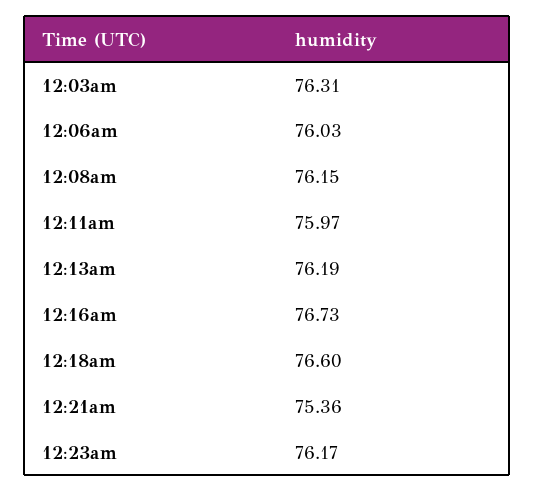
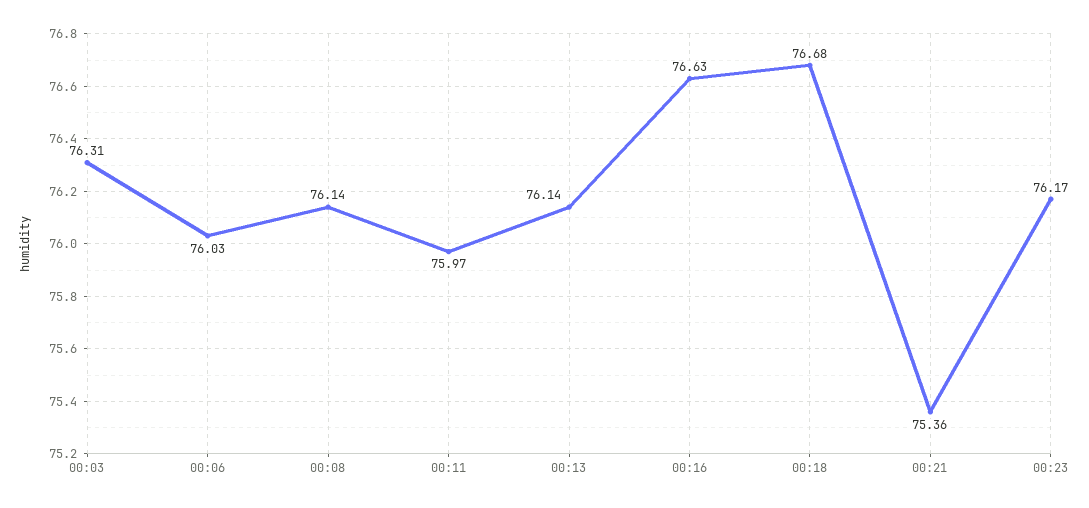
12:08am: 76.15 -> 76.14
12:13am: 76.19 -> 76.14
12:16am: 76.73 -> 76.63
12:18am: 76.6 -> 76.68

